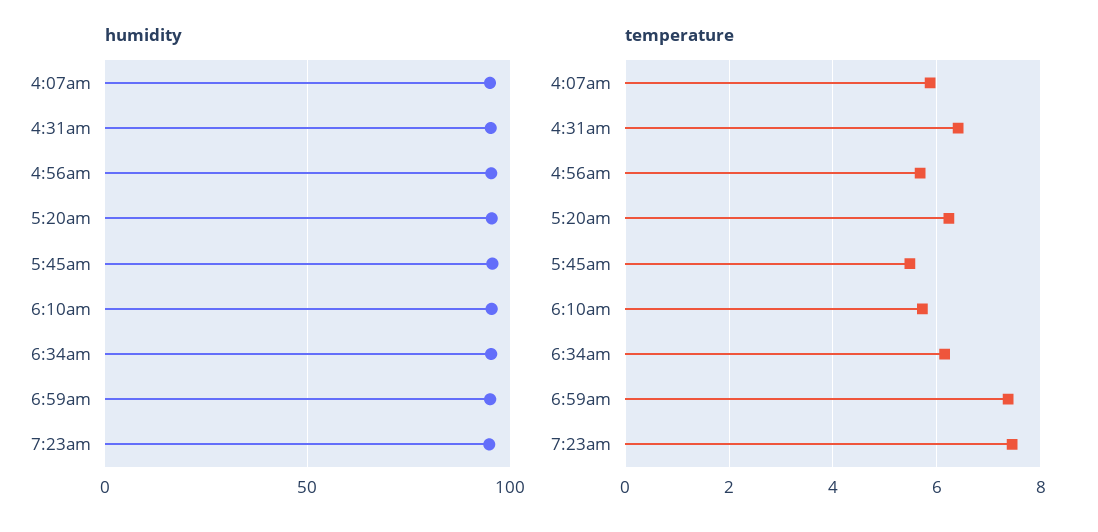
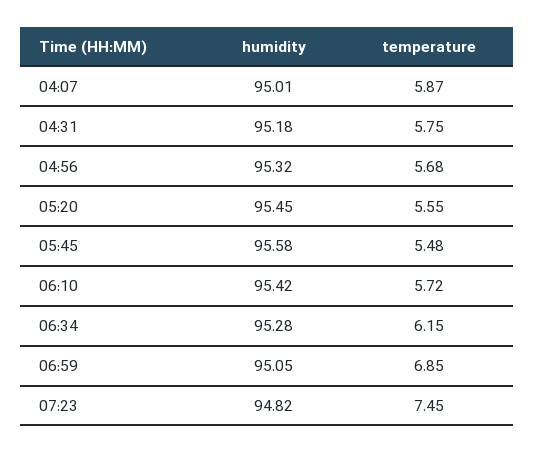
temperature, 4:31am: 6.4 -> 5.75
temperature, 5:20am: 6.2 -> 5.55
temperature, 6:59am: 7.4 -> 6.85

